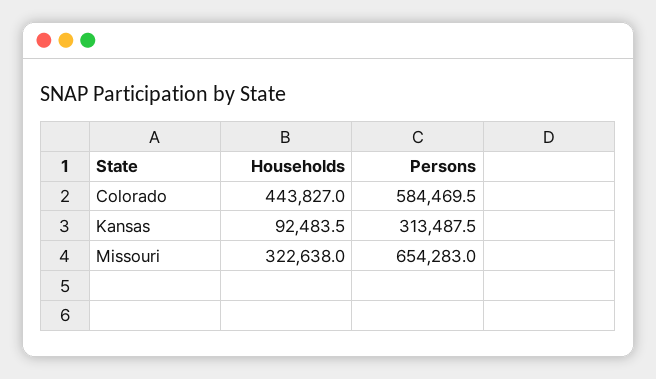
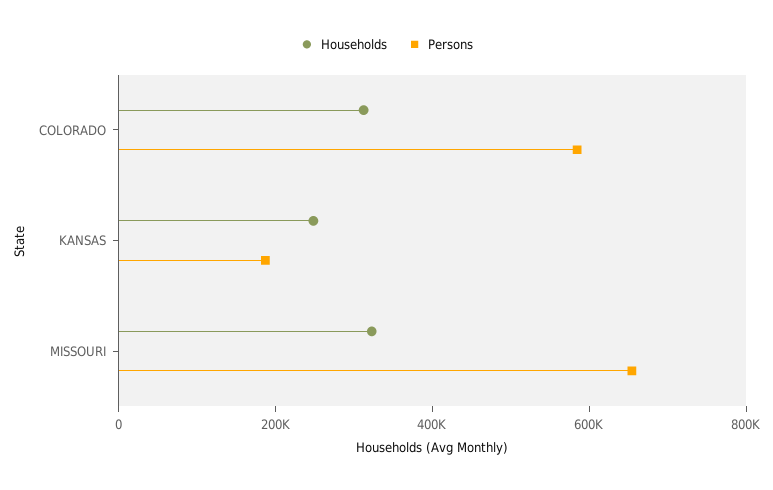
Households, Colorado: 443827 -> 300000
Households, Kansas: 92483.5 -> 250000
Persons, Kansas: 313487.5 -> 200000

